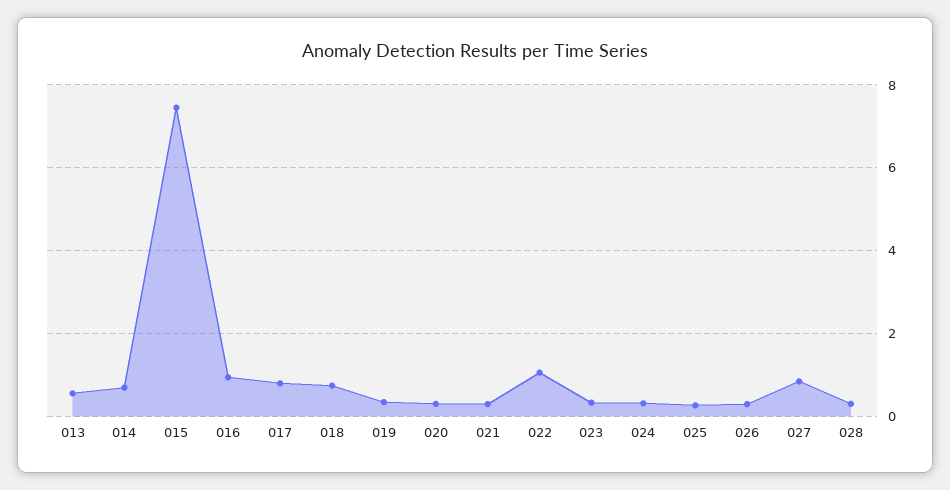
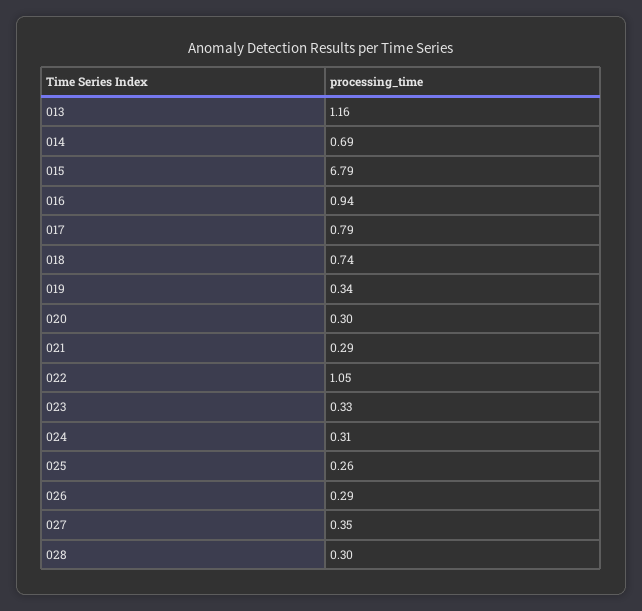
013: 0.6 -> 1.16
015: 7.4 -> 6.79
027: 0.8 -> 0.35

